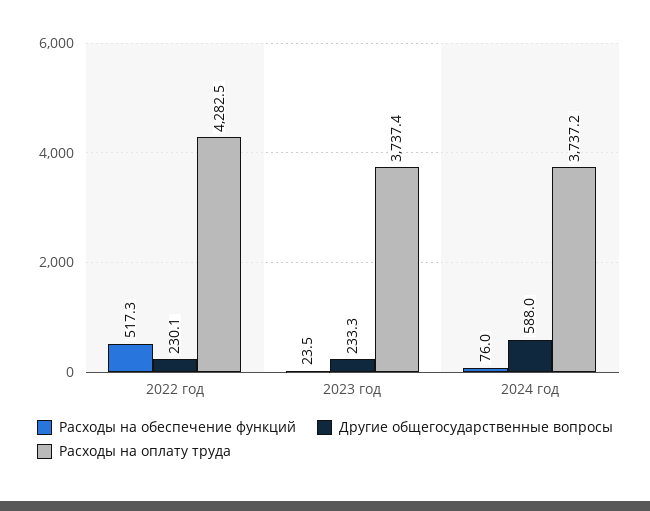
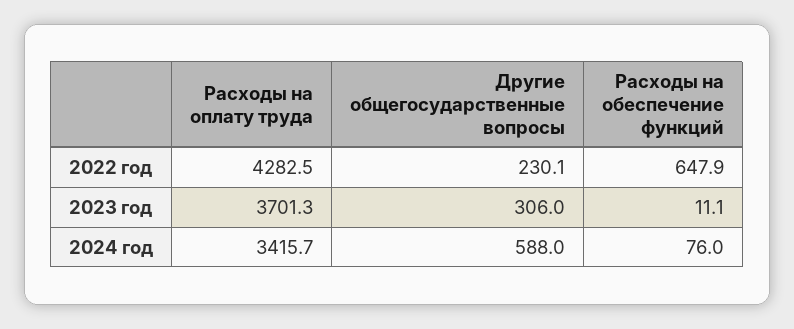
Расходы на обеспечение функций, 2022 год: 517.3 -> 647.9
Расходы на обеспечение функций, 2023 год: 23.5 -> 11.1
Другие общегосударственные вопросы, 2023 год: 233.3 -> 306
Расходы на оплату труда, 2023 год: 3737.4 -> 3701.3
Расходы на оплату труда, 2024 год: 3737.2 -> 3415.7

